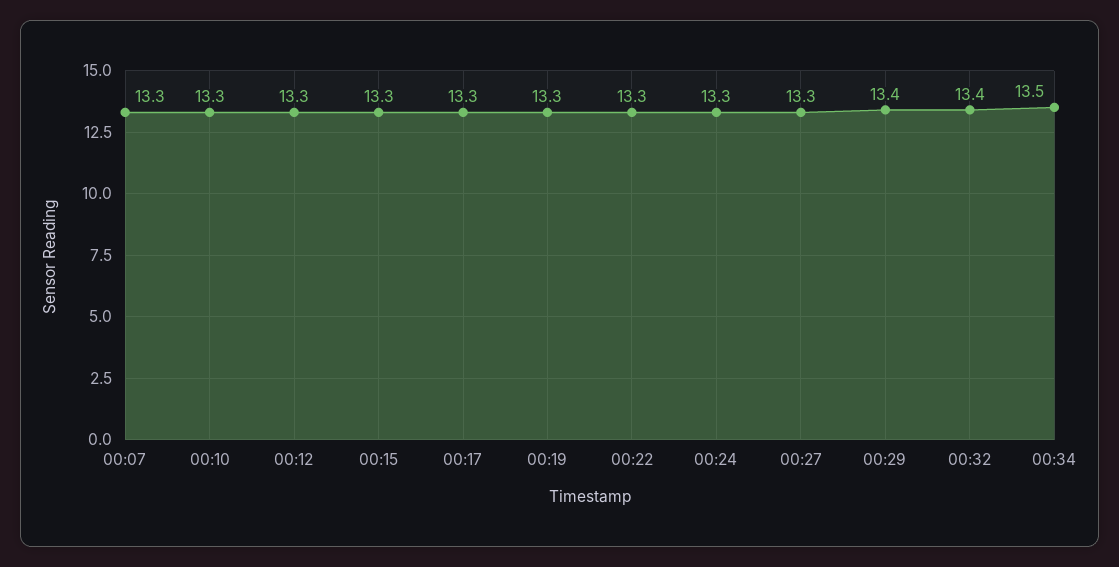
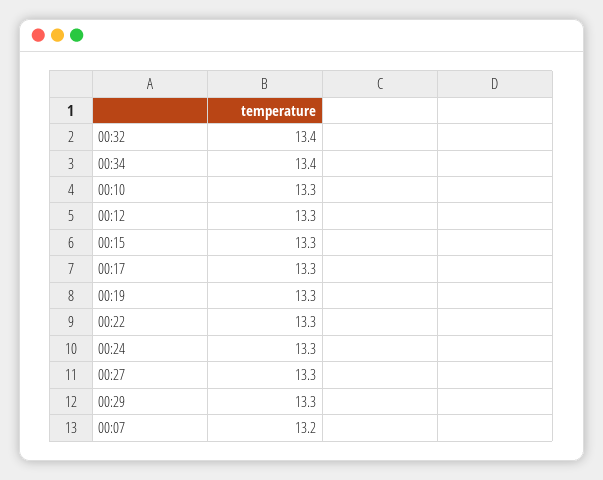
00:07: 13.3 -> 13.2
00:29: 13.4 -> 13.3
00:34: 13.5 -> 13.4

